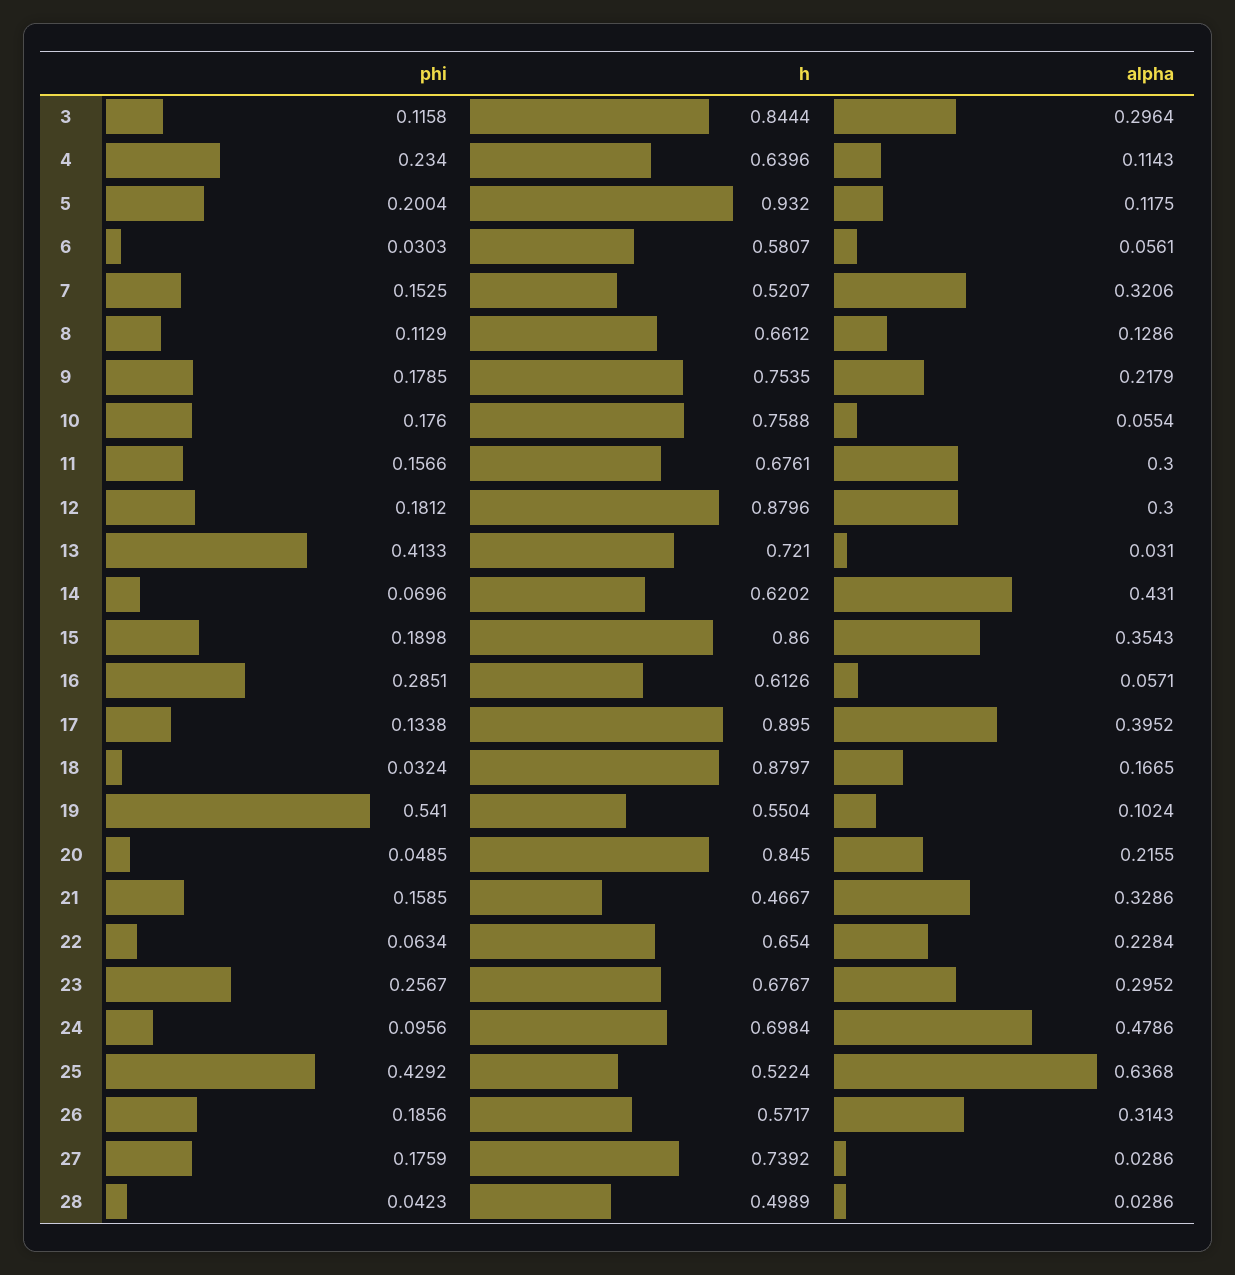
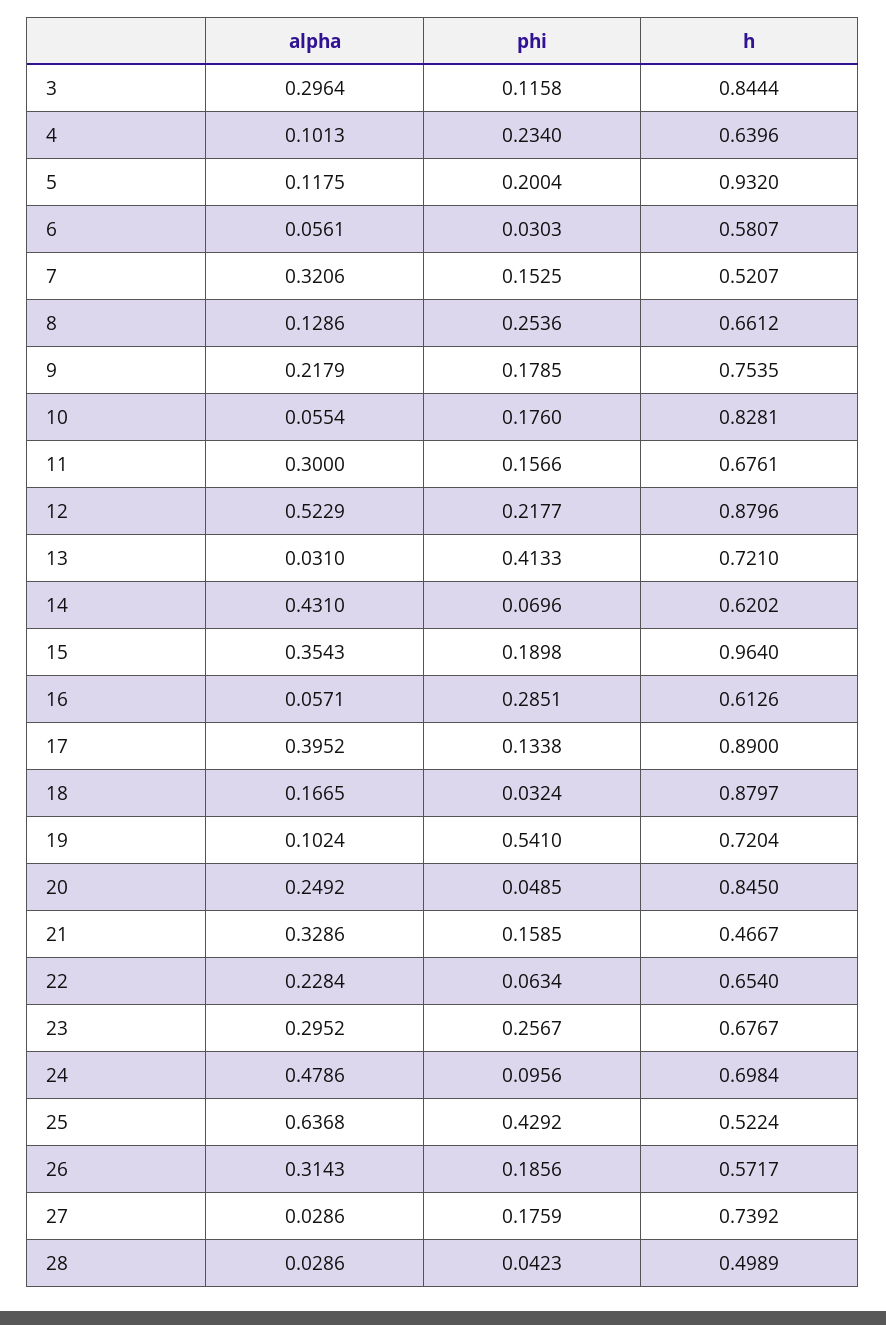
alpha, 4: 0.1143 -> 0.1013
phi, 8: 0.1129 -> 0.2536
h, 10: 0.7588 -> 0.8281
phi, 12: 0.1812 -> 0.2177
alpha, 12: 0.3 -> 0.5229
h, 15: 0.86 -> 0.964
h, 17: 0.895 -> 0.89
h, 19: 0.5504 -> 0.7204
alpha, 20: 0.2155 -> 0.2492

